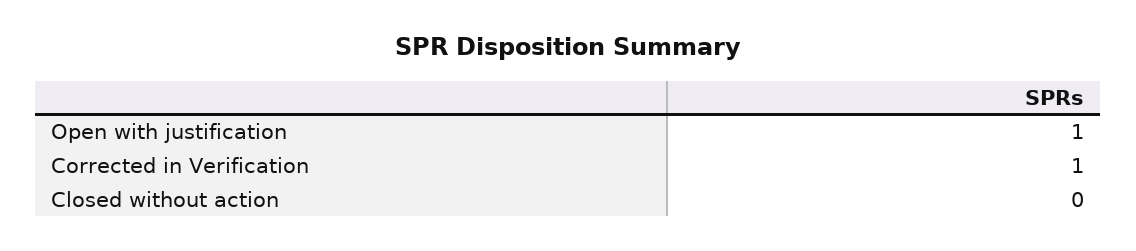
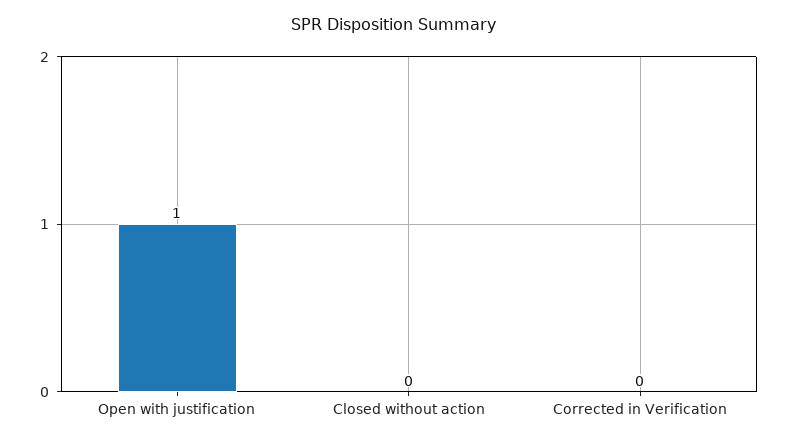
Corrected in Verification: 1 -> 0

